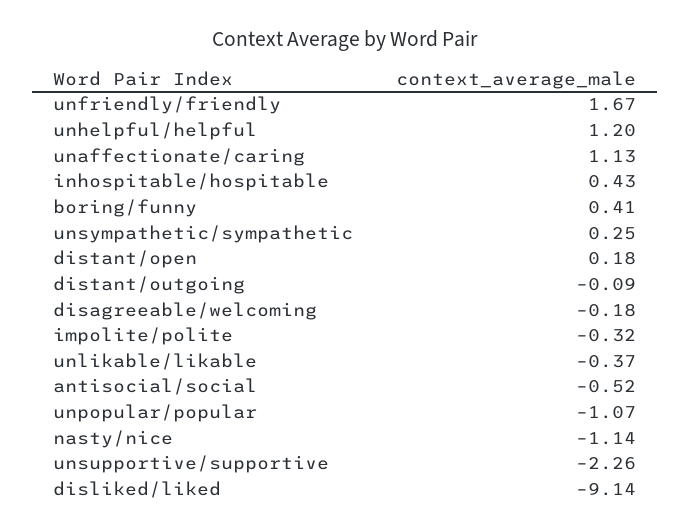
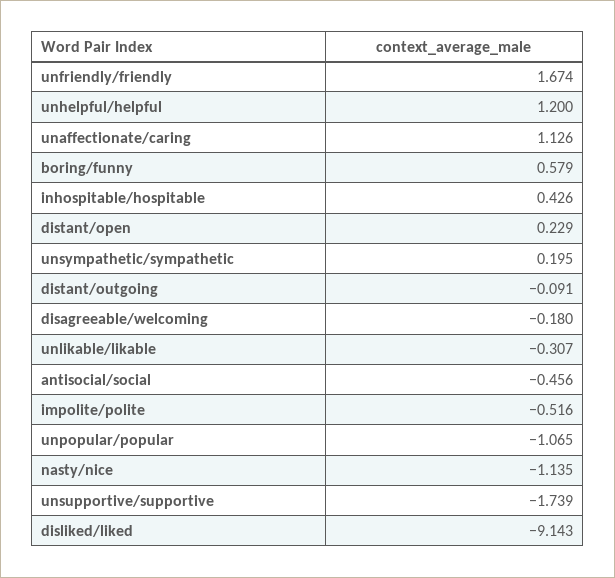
boring/funny: 0.41 -> 0.579
unsympathetic/sympathetic: 0.25 -> 0.195
distant/open: 0.18 -> 0.229
impolite/polite: -0.32 -> -0.516
unlikable/likable: -0.37 -> -0.307
antisocial/social: -0.52 -> -0.456
unsupportive/supportive: -2.26 -> -1.739

